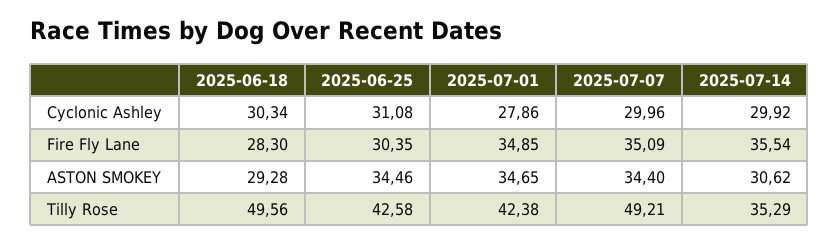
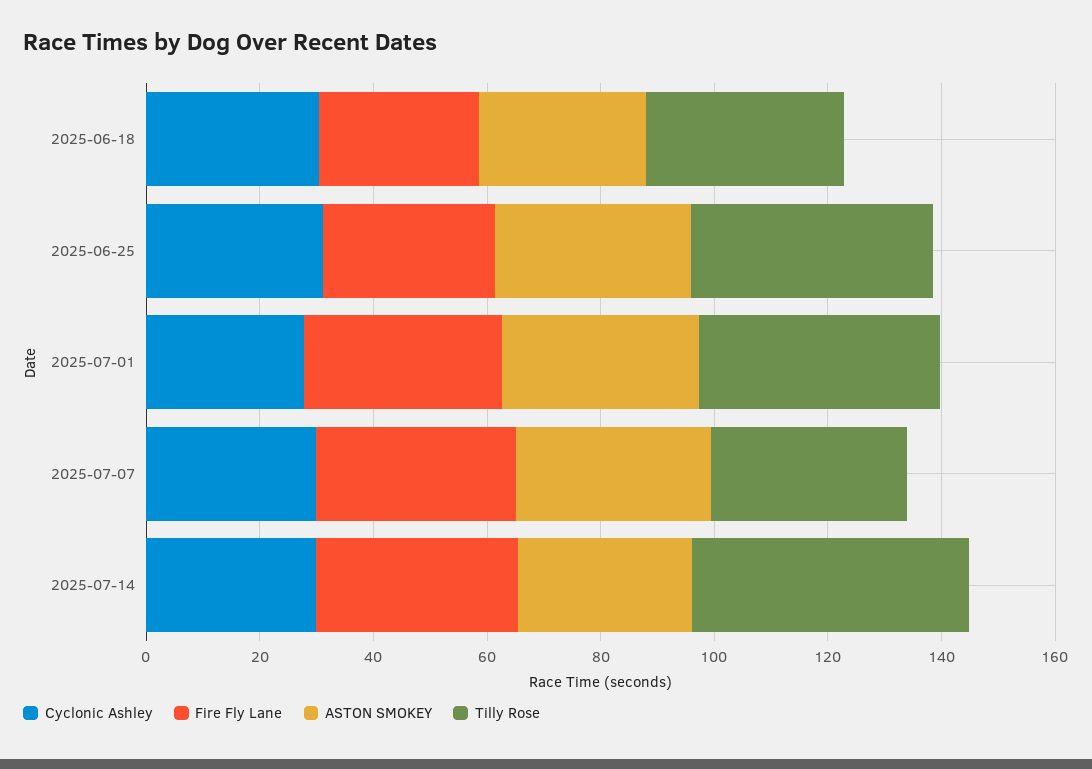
Tilly Rose, 2025-06-18: 49.56 -> 35
Tilly Rose, 2025-07-07: 49.21 -> 35
Tilly Rose, 2025-07-14: 35.29 -> 50

